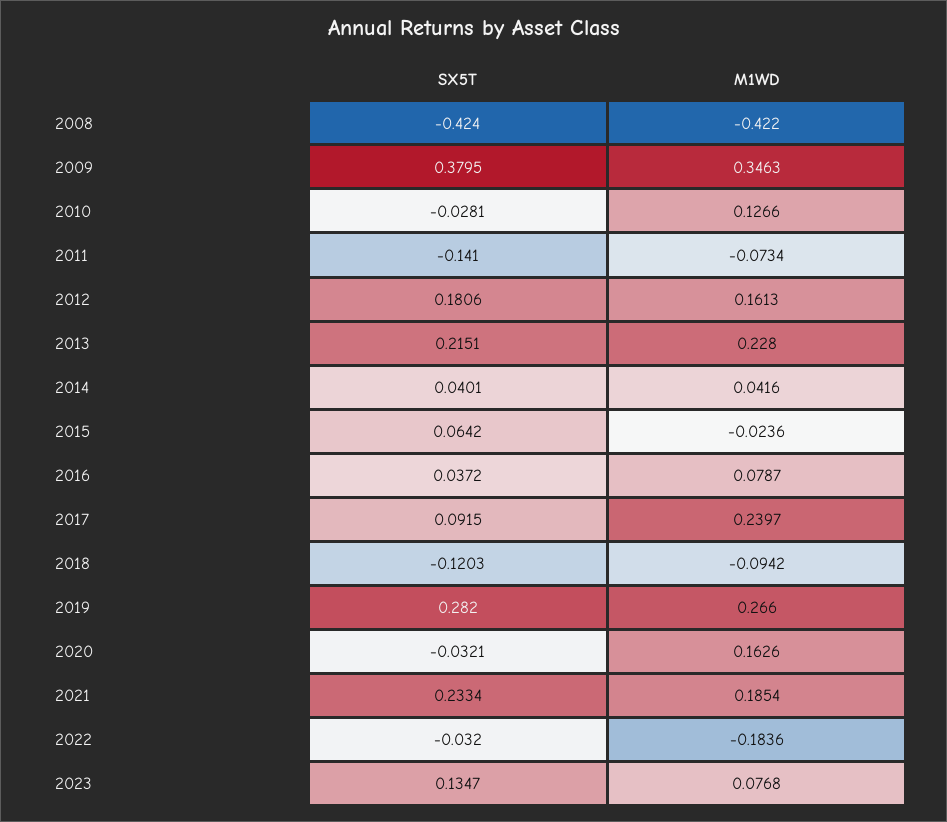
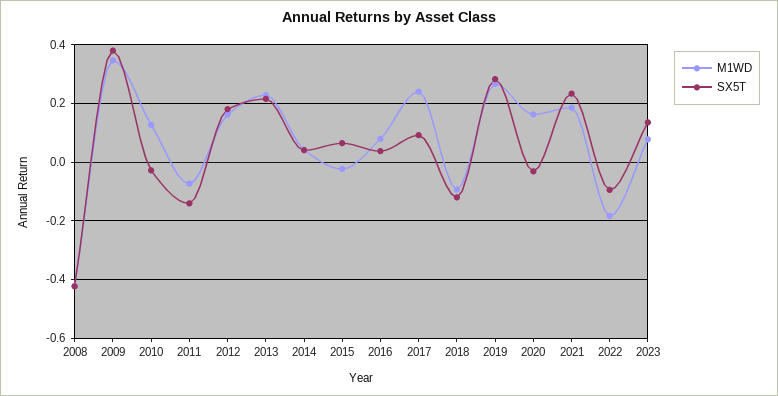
SX5T, 2022: -0.032 -> -0.1

